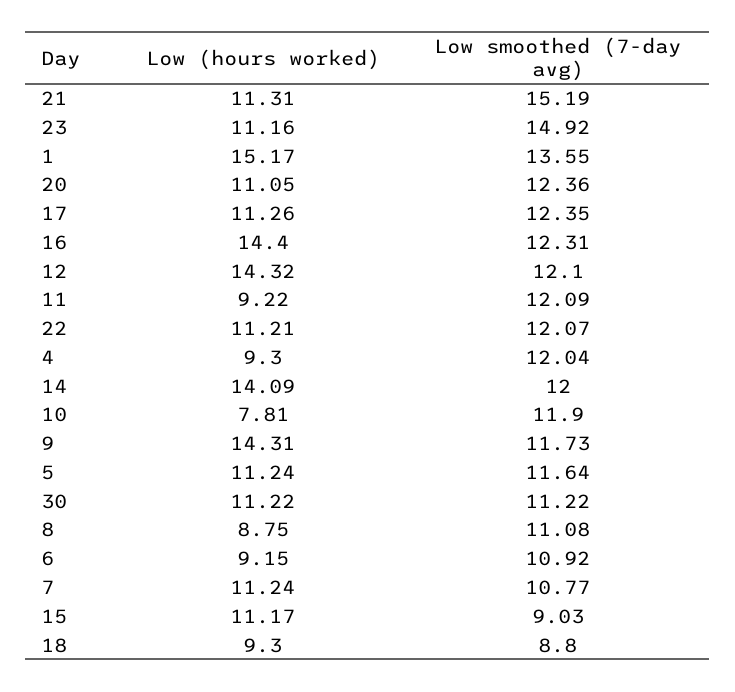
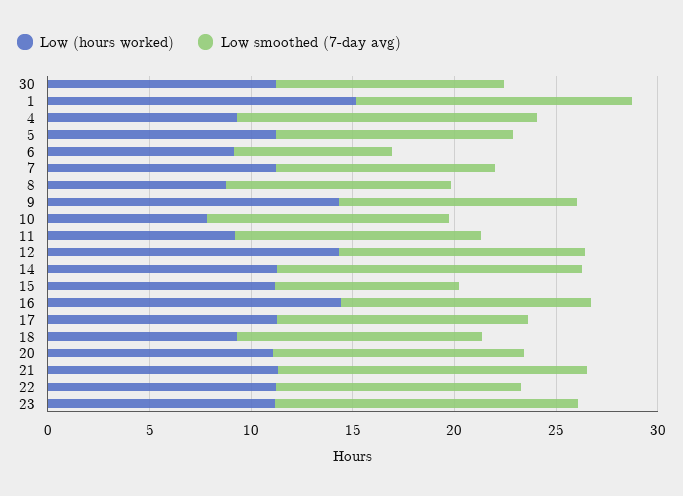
Low smoothed (7-day avg), 4: 12.04 -> 15
Low (hours worked), 14: 14.09 -> 11
Low smoothed (7-day avg), 14: 12 -> 15
Low smoothed (7-day avg), 6: 10.92 -> 8
Low smoothed (7-day avg), 18: 8.8 -> 12

